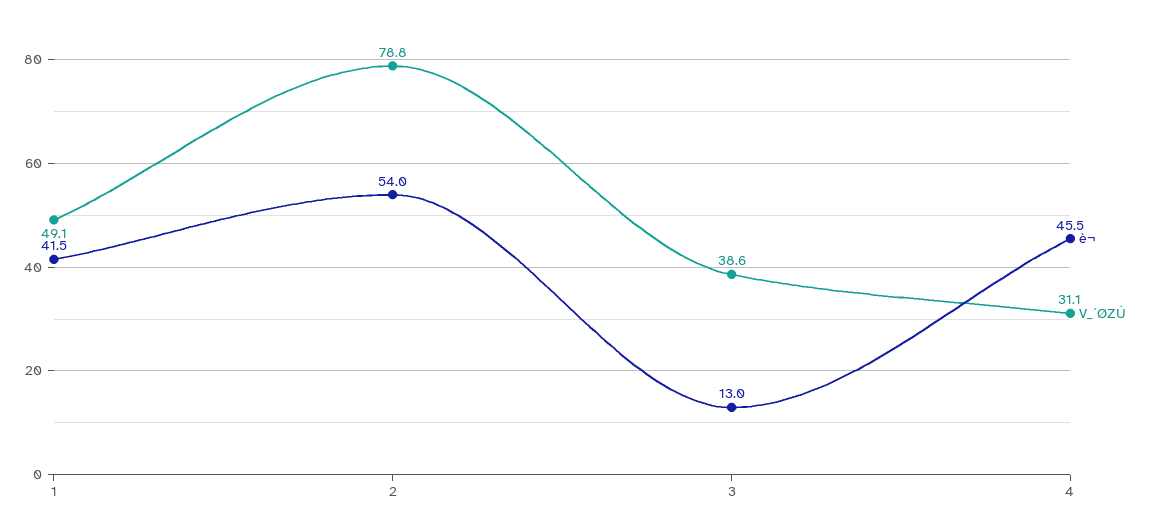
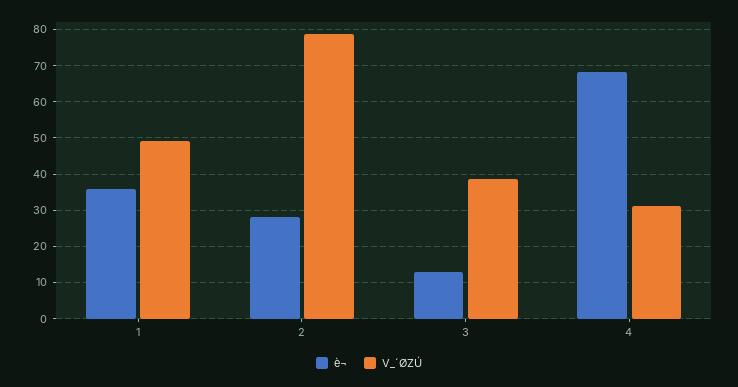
è¬, 1: 41.5 -> 36
è¬, 2: 54 -> 28
è¬, 4: 45.5 -> 68

